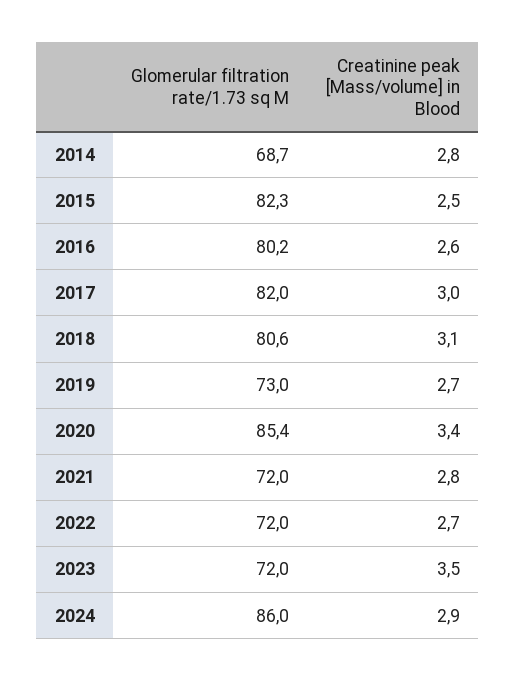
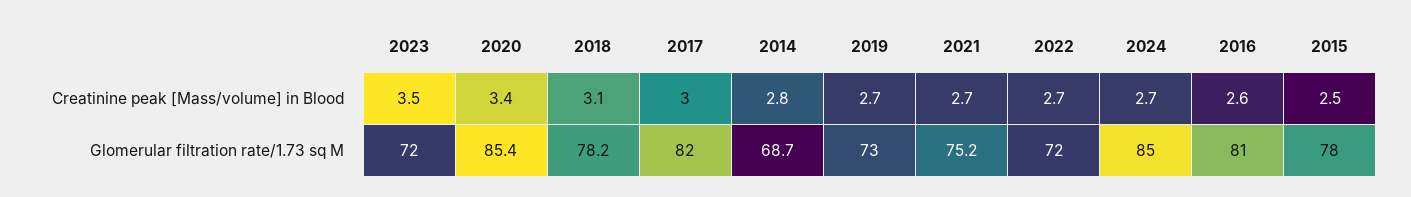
Glomerular filtration rate/1.73 sq M, 2015: 82.3 -> 78
Glomerular filtration rate/1.73 sq M, 2016: 80.2 -> 81
Glomerular filtration rate/1.73 sq M, 2018: 80.6 -> 78.2
Glomerular filtration rate/1.73 sq M, 2021: 72 -> 75.2
Creatinine peak [Mass/volume] in Blood, 2021: 2.8 -> 2.7
Glomerular filtration rate/1.73 sq M, 2024: 86 -> 85
Creatinine peak [Mass/volume] in Blood, 2024: 2.9 -> 2.7

